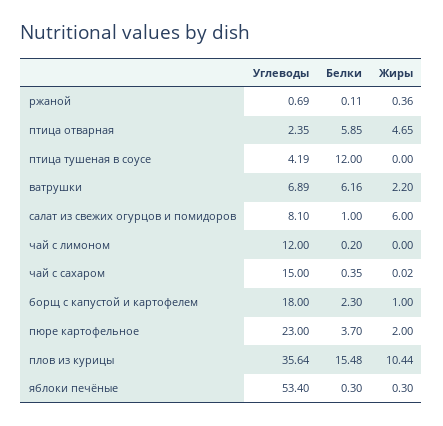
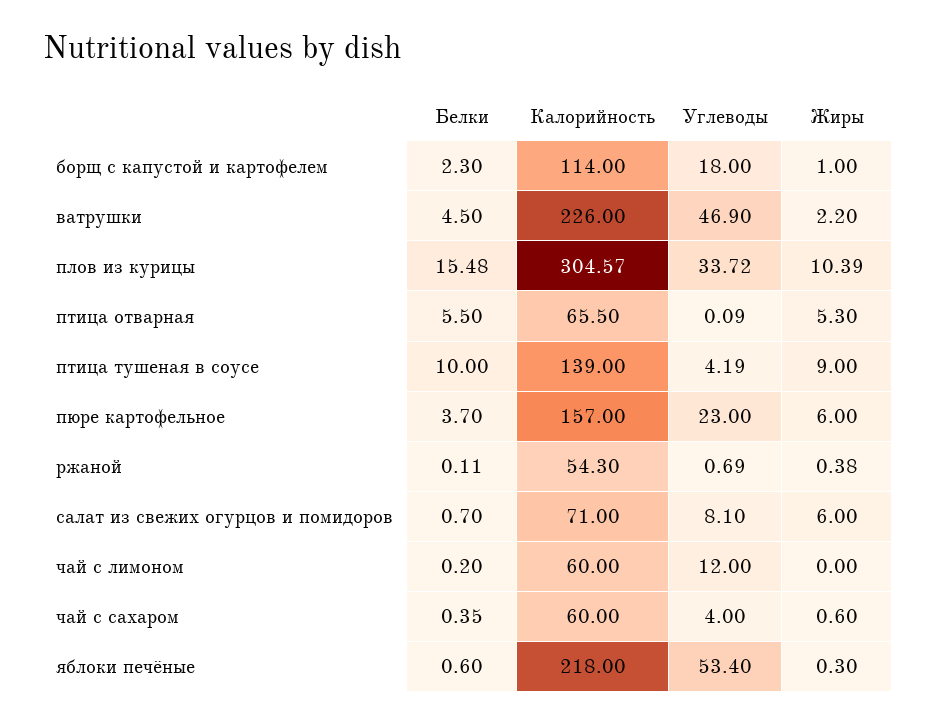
Жиры, ржаной: 0.36 -> 0.38
Углеводы, птица отварная: 2.35 -> 0.09
Белки, птица отварная: 5.85 -> 5.5
Жиры, птица отварная: 4.65 -> 5.3
Белки, птица тушеная в соусе: 12 -> 10
Жиры, птица тушеная в соусе: 0 -> 9
Углеводы, ватрушки: 6.89 -> 46.9
Белки, ватрушки: 6.16 -> 4.5
Белки, салат из свежих огурцов и помидоров: 1 -> 0.7
Углеводы, чай с сахаром: 15 -> 4
Жиры, чай с сахаром: 0.02 -> 0.6
Жиры, пюре картофельное: 2 -> 6
Углеводы, плов из курицы: 35.64 -> 33.72
Жиры, плов из курицы: 10.44 -> 10.39
Белки, яблоки печёные: 0.3 -> 0.6
Калорийность, борщ с капустой и картофелем: none -> 114
Калорийность, ватрушки: none -> 226
Калорийность, плов из курицы: none -> 304.57
Калорийность, птица отварная: none -> 65.5
Калорийность, птица тушеная в соусе: none -> 139
Калорийность, пюре картофельное: none -> 157
Калорийность, ржаной: none -> 54.3
Калорийность, салат из свежих огурцов и помидоров: none -> 71
Калорийность, чай с лимоном: none -> 60
Калорийность, чай с сахаром: none -> 60
Калорийность, яблоки печёные: none -> 218

